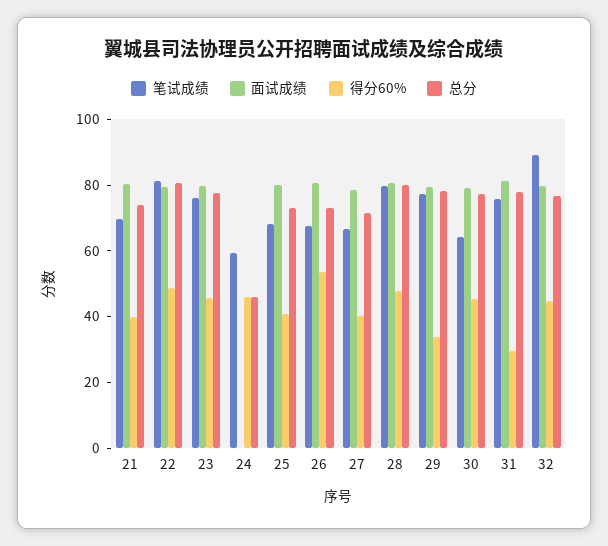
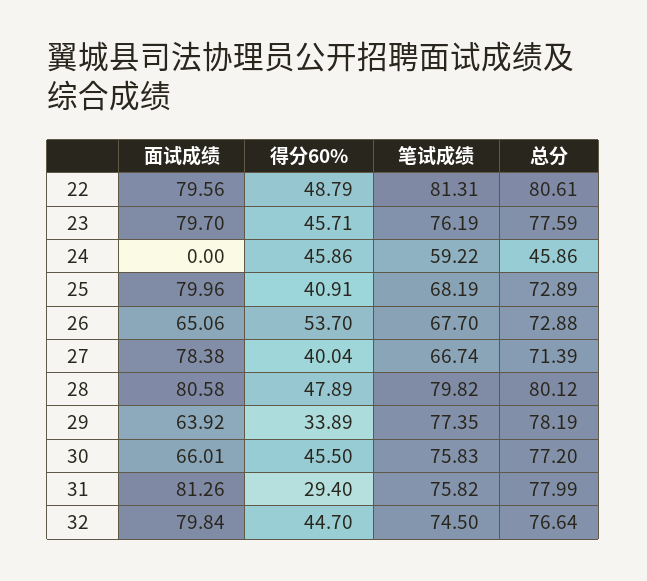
笔试成绩, 21: 70 -> none
面试成绩, 21: 80 -> none
得分60%, 21: 40 -> none
总分, 21: 75 -> none
面试成绩, 26: 80 -> 65.06
面试成绩, 29: 80 -> 63.92
笔试成绩, 30: 65 -> 75.83
面试成绩, 30: 80 -> 66.01
笔试成绩, 32: 90 -> 74.5

